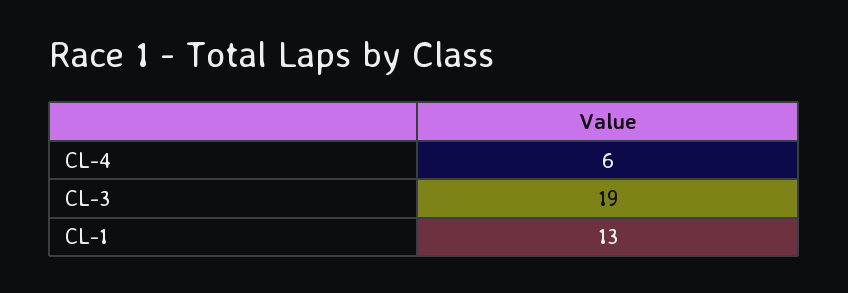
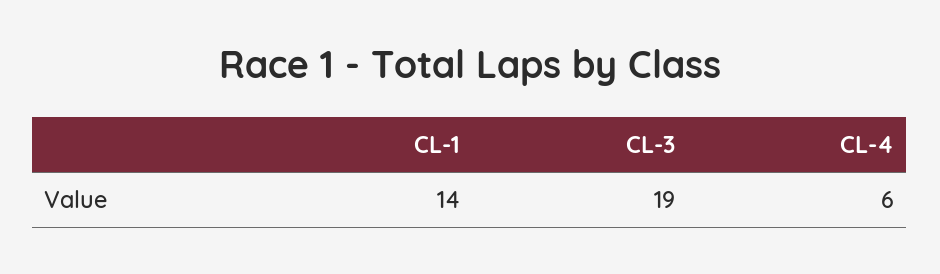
CL-1: 13 -> 14

